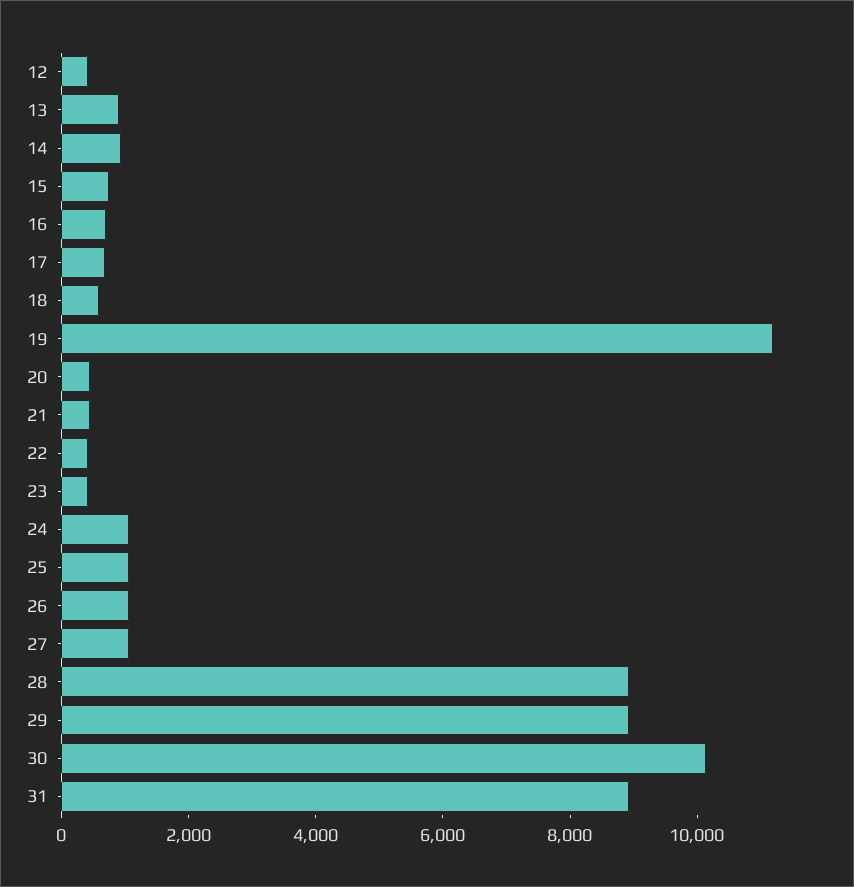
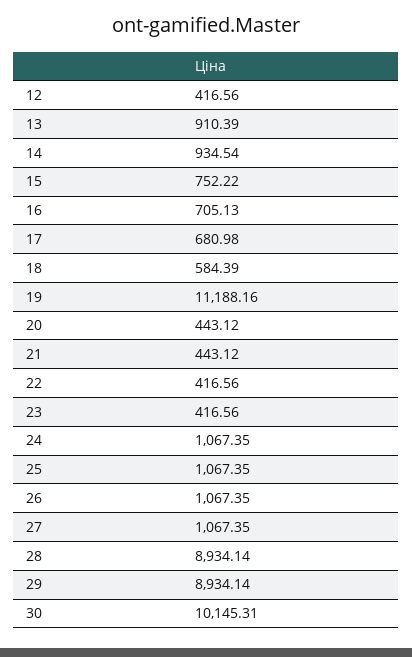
31: 9000 -> none

